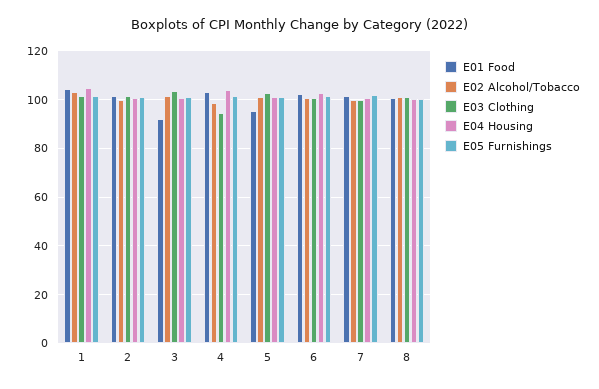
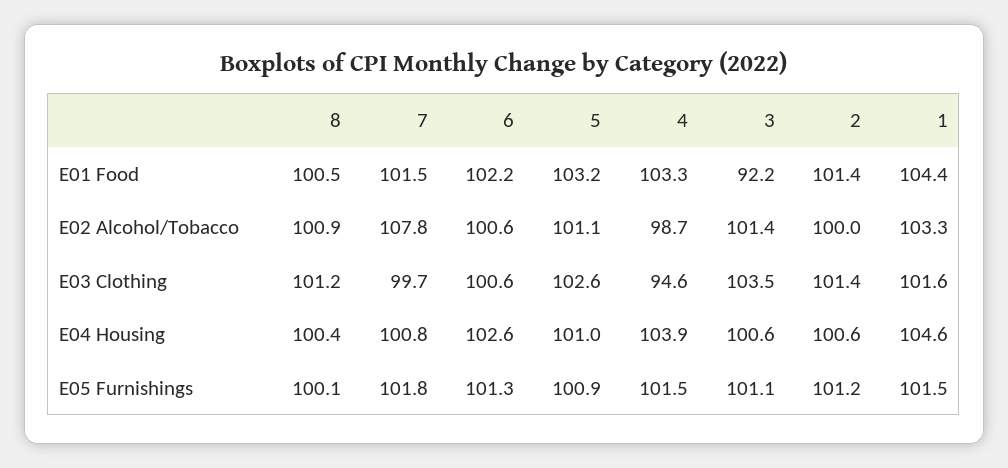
E01 Food, 5: 95 -> 103.2
E02 Alcohol/Tobacco, 7: 100 -> 107.8

